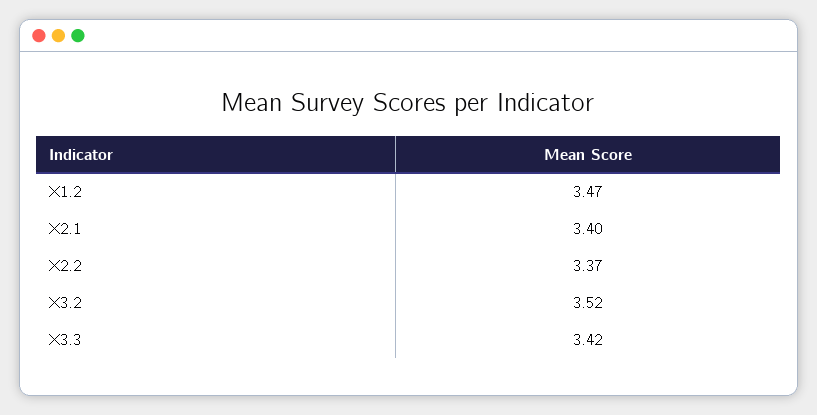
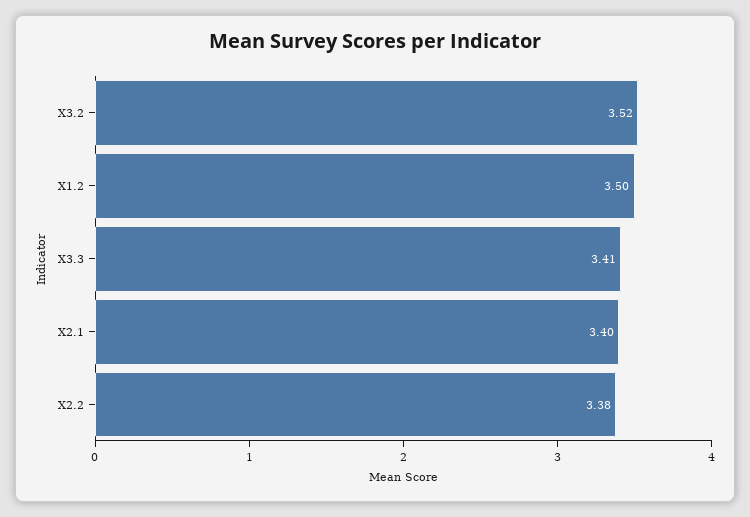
X1.2: 3.47 -> 3.5
X2.2: 3.37 -> 3.38
X3.3: 3.42 -> 3.41

